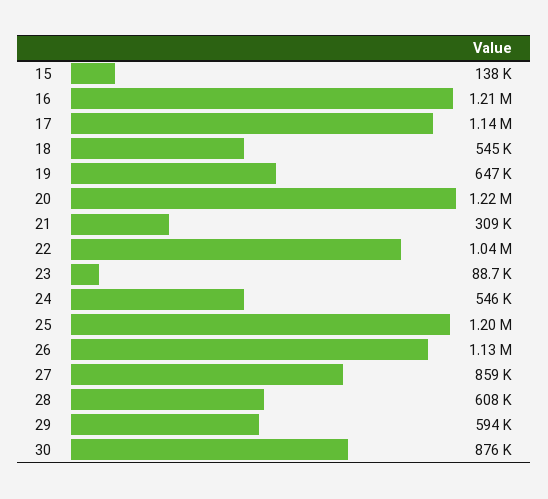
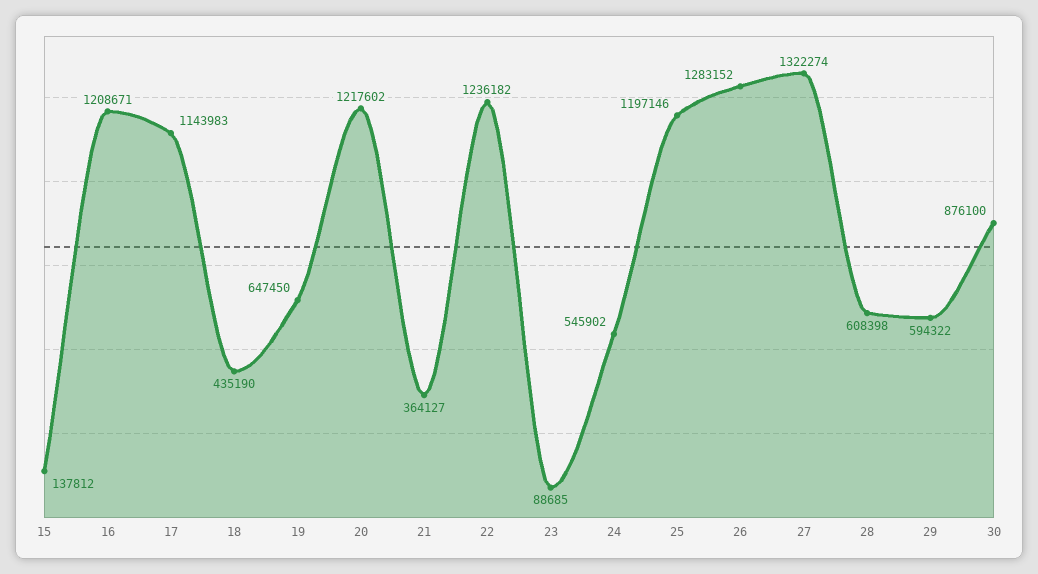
18: 545000 -> 435190
21: 309000 -> 364127
22: 1040000 -> 1236182
26: 1130000 -> 1283152
27: 859000 -> 1322274

